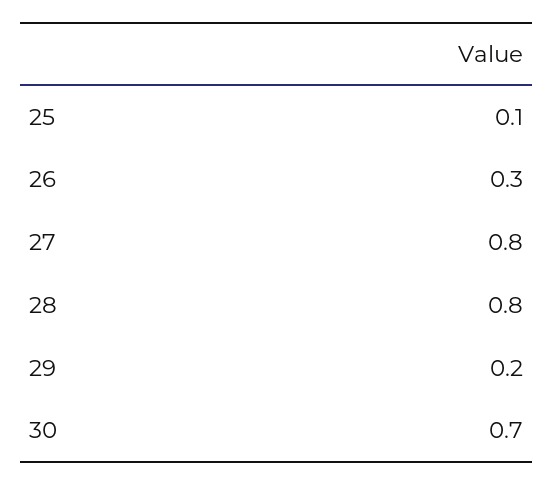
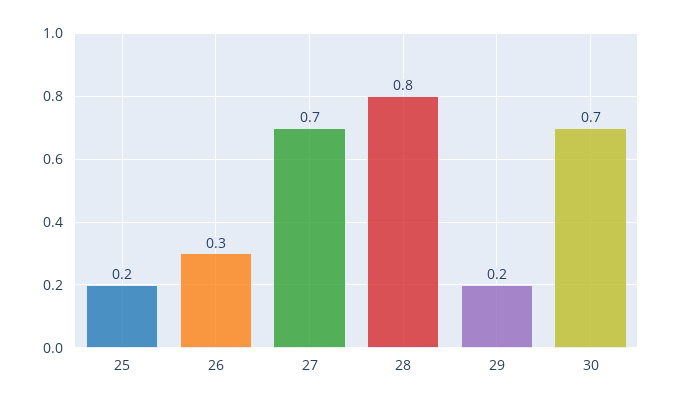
25: 0.1 -> 0.2
27: 0.8 -> 0.7

